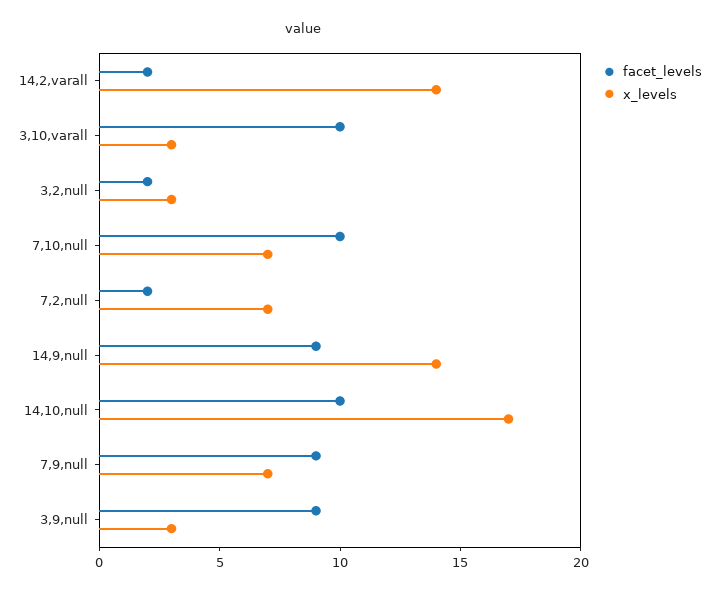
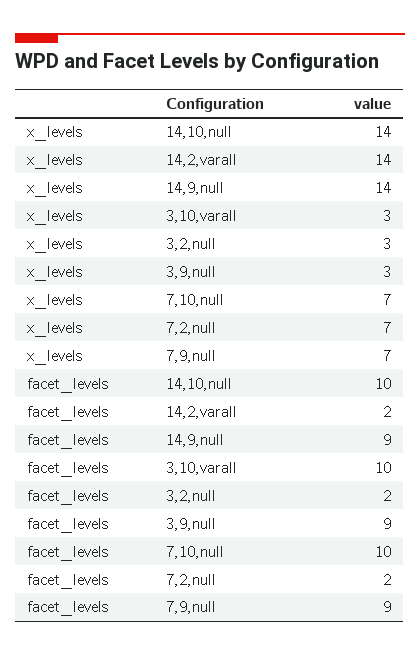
x_levels, 14,10,null: 17 -> 14

